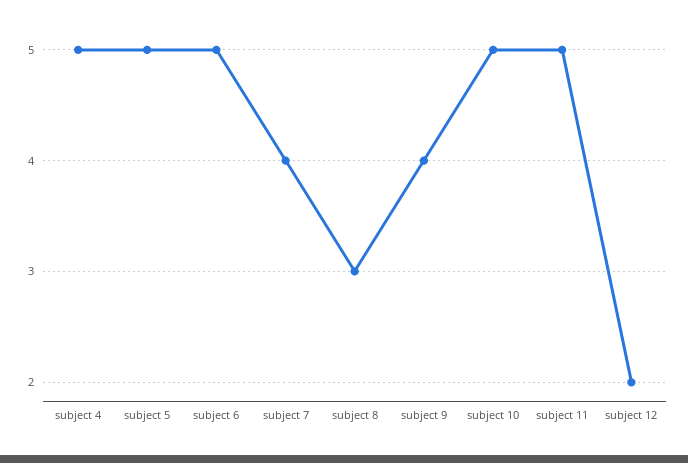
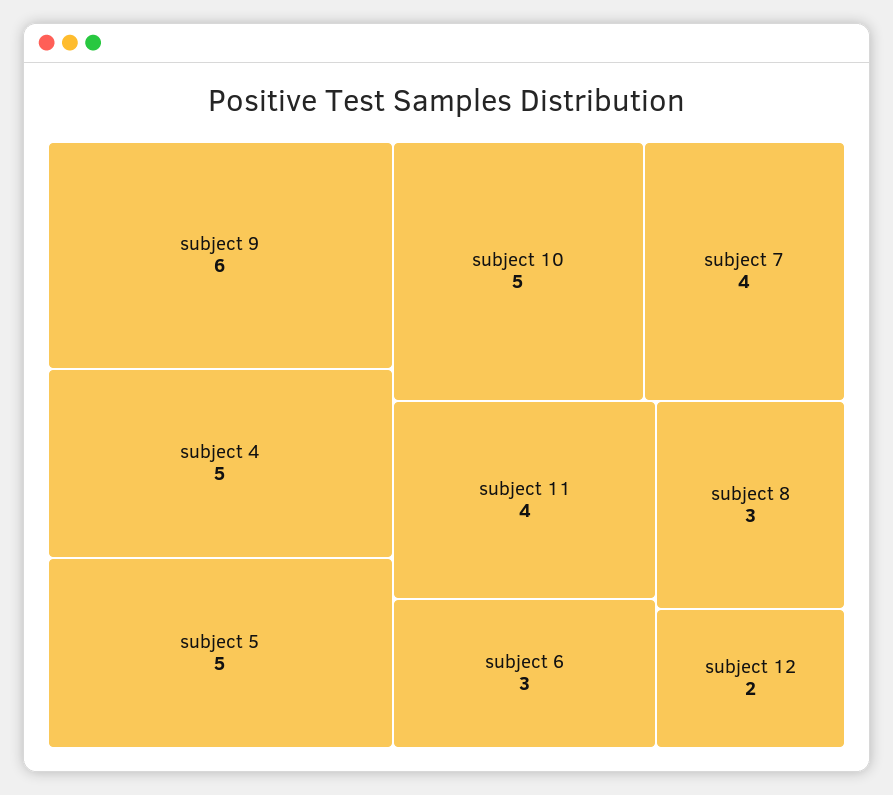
subject 6: 5 -> 3
subject 9: 4 -> 6
subject 11: 5 -> 4

